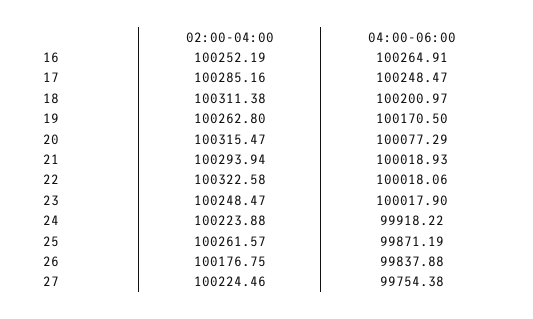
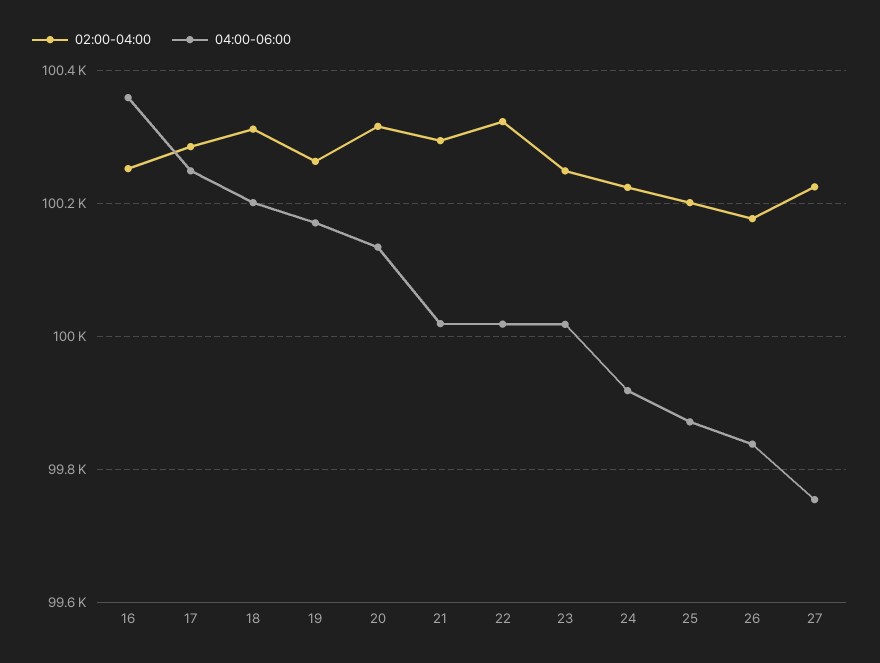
04:00-06:00, 16: 100264.91 -> 100360
04:00-06:00, 20: 100077.29 -> 100140
02:00-04:00, 25: 100261.57 -> 100200

